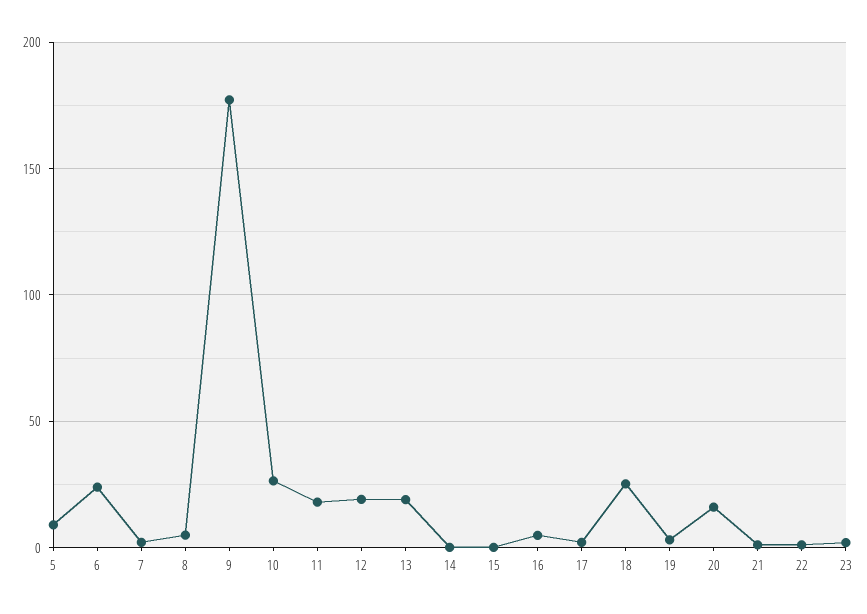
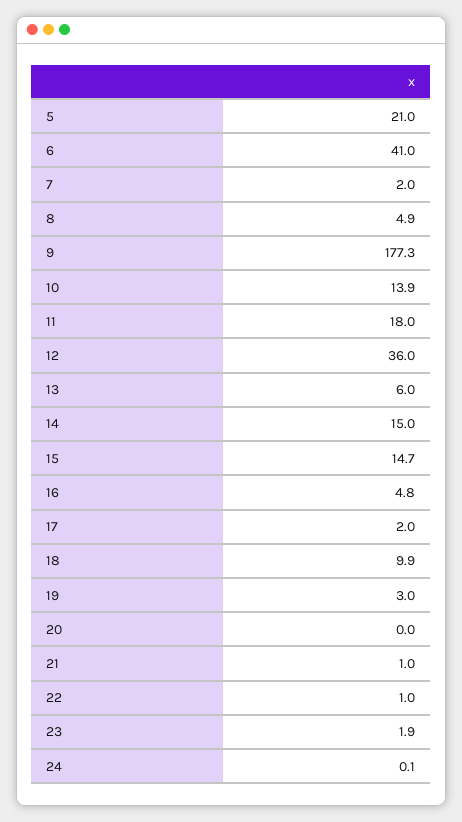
5: 10 -> 21
6: 25 -> 41
10: 25 -> 13.9
12: 20 -> 36
13: 20 -> 6
14: 0 -> 15
15: 0 -> 14.7
18: 25 -> 9.9
20: 15 -> 0
24: none -> 0.1

